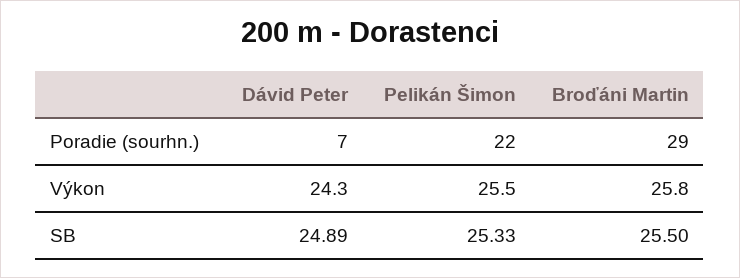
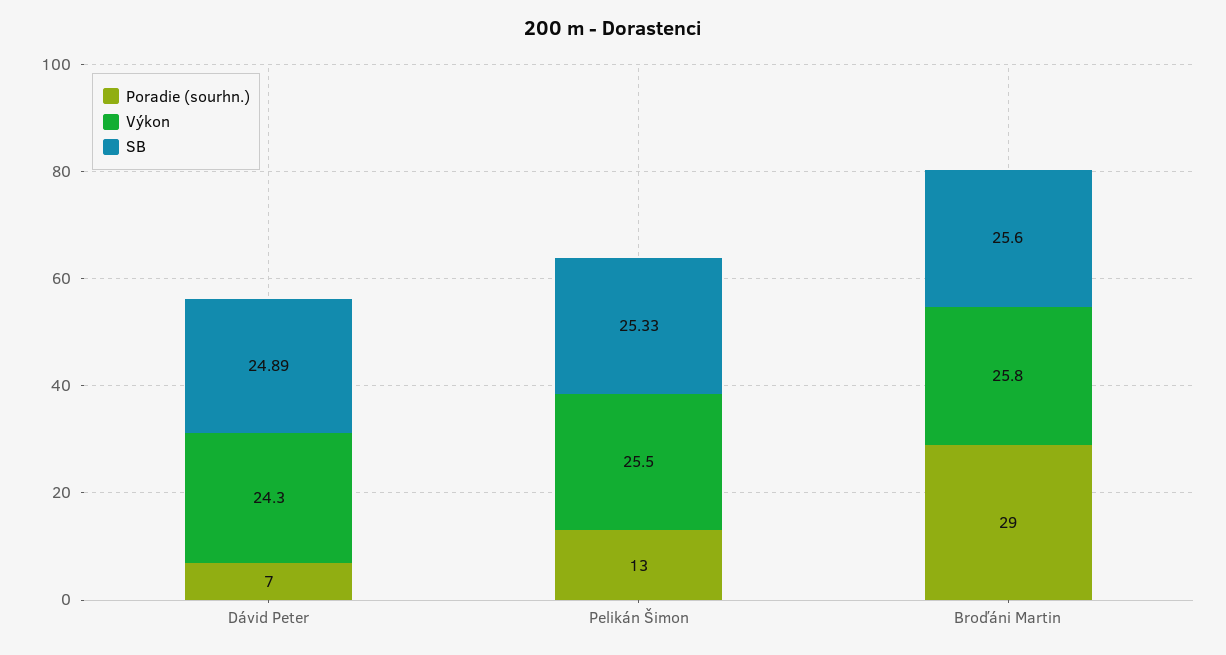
Poradie (sourhn.), Pelikán Šimon: 22 -> 13
SB, Broďáni Martin: 25.5 -> 25.6

